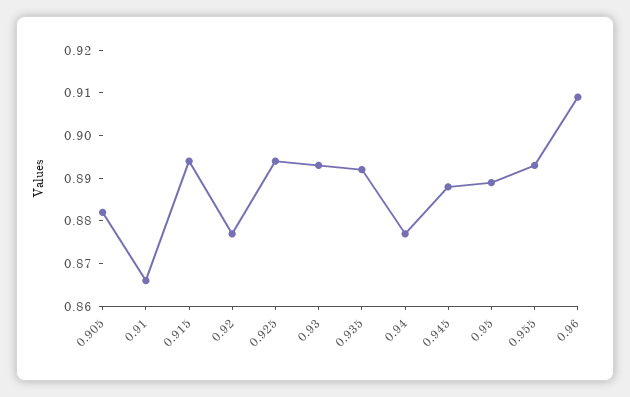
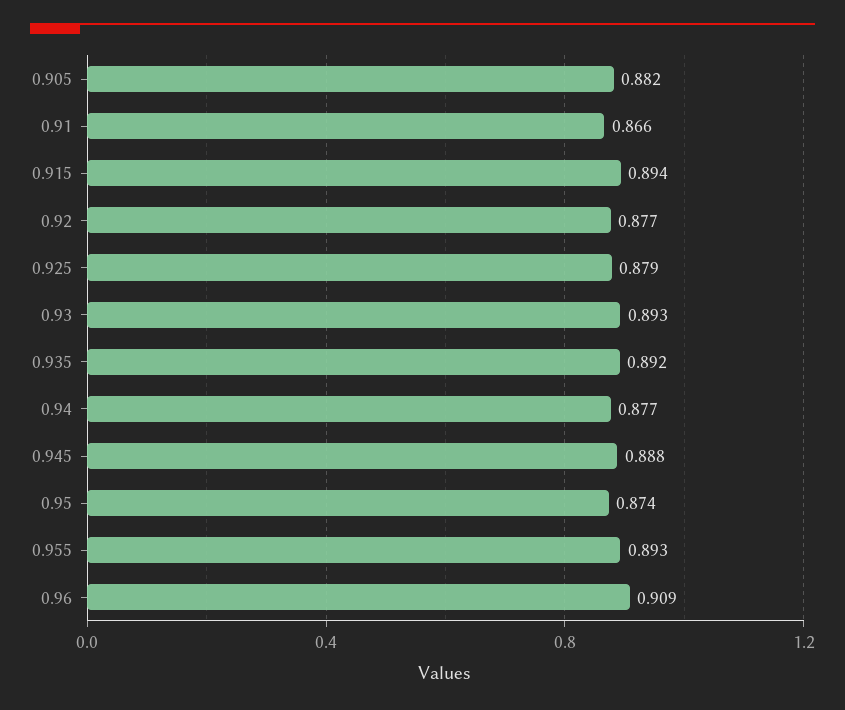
0.925: 0.895 -> 0.879
0.95: 0.89 -> 0.874

